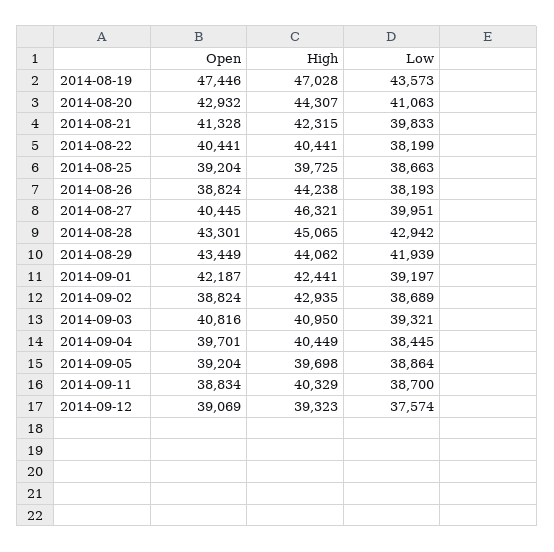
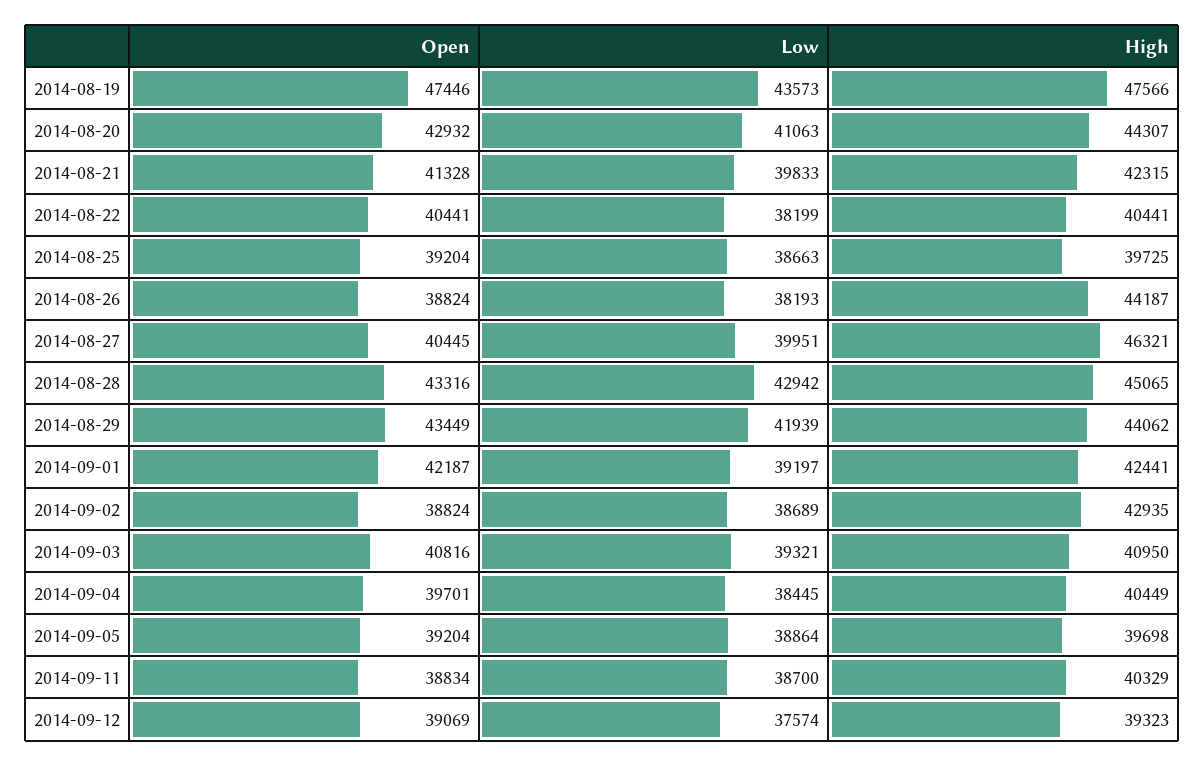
High, 2014-08-19: 47028 -> 47566
High, 2014-08-26: 44238 -> 44187
Open, 2014-08-28: 43301 -> 43316

